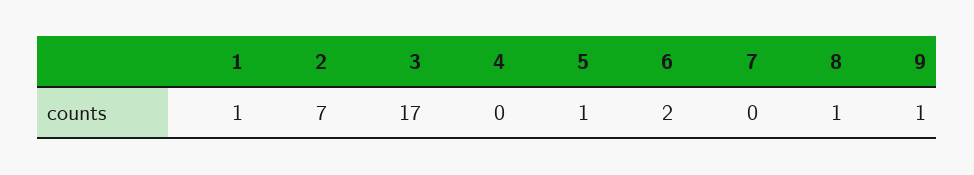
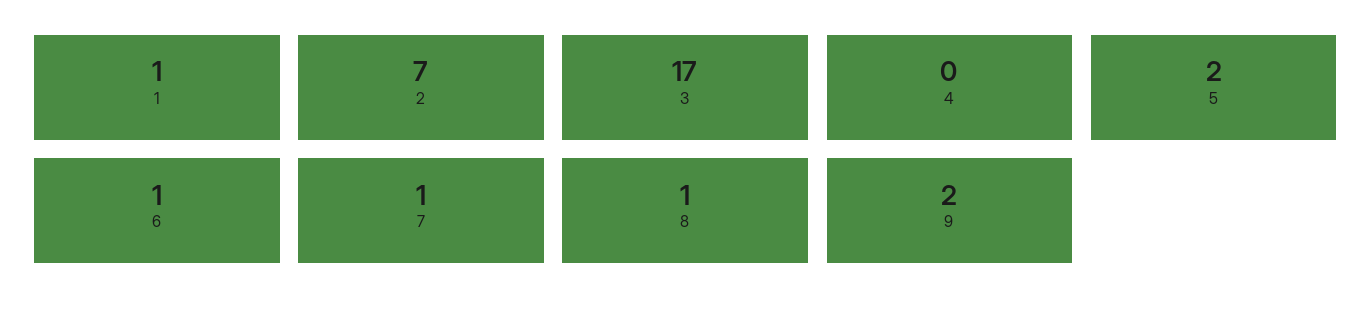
5: 1 -> 2
6: 2 -> 1
7: 0 -> 1
9: 1 -> 2

